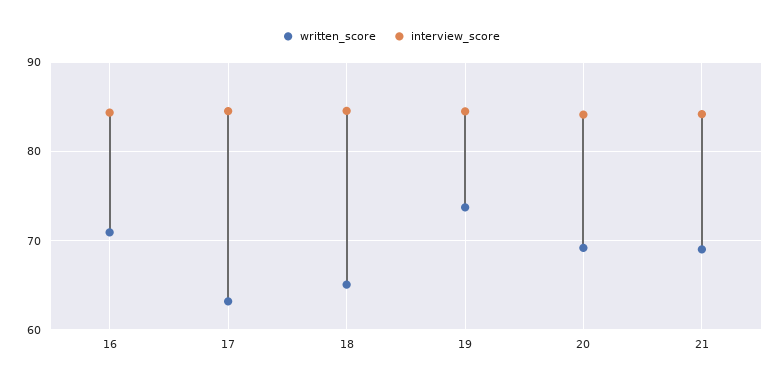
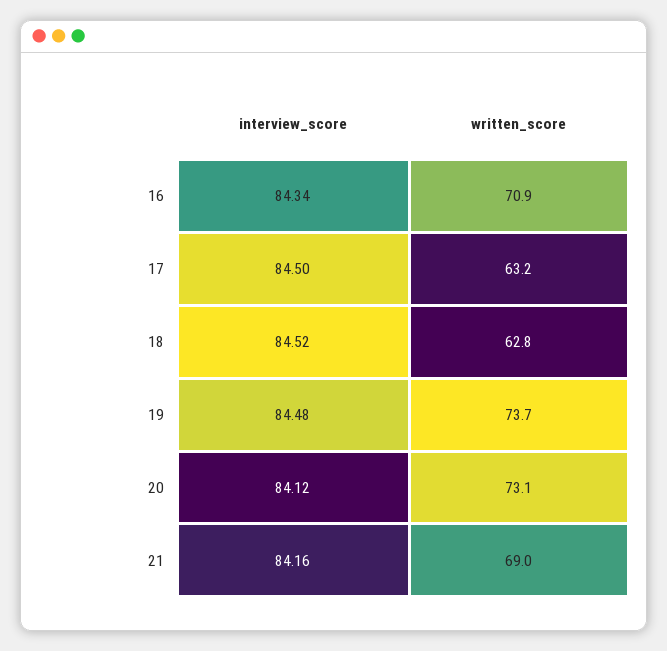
written_score, 18: 65 -> 62.8
written_score, 20: 69 -> 73.1

